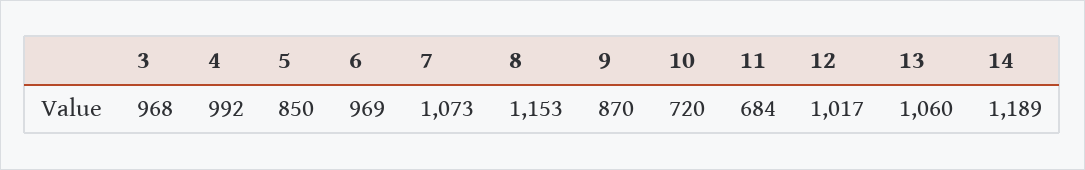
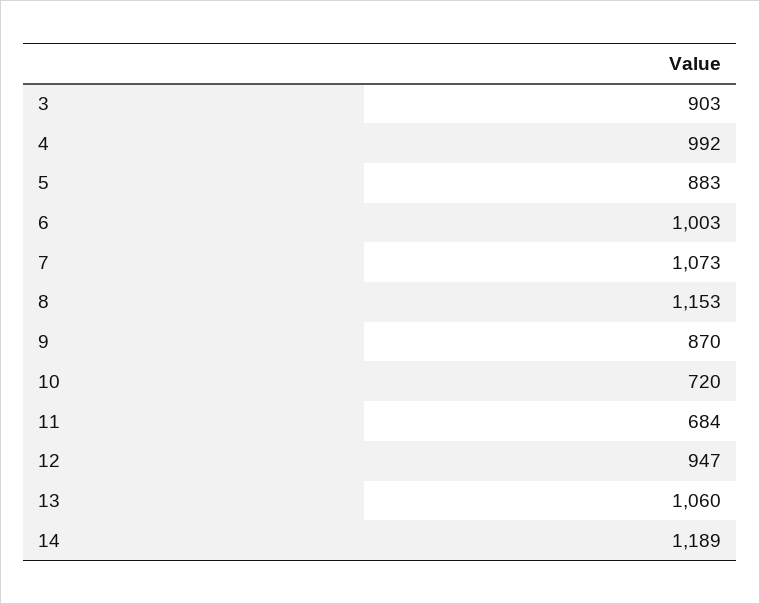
3: 968 -> 903
5: 850 -> 883
6: 969 -> 1003
12: 1017 -> 947

